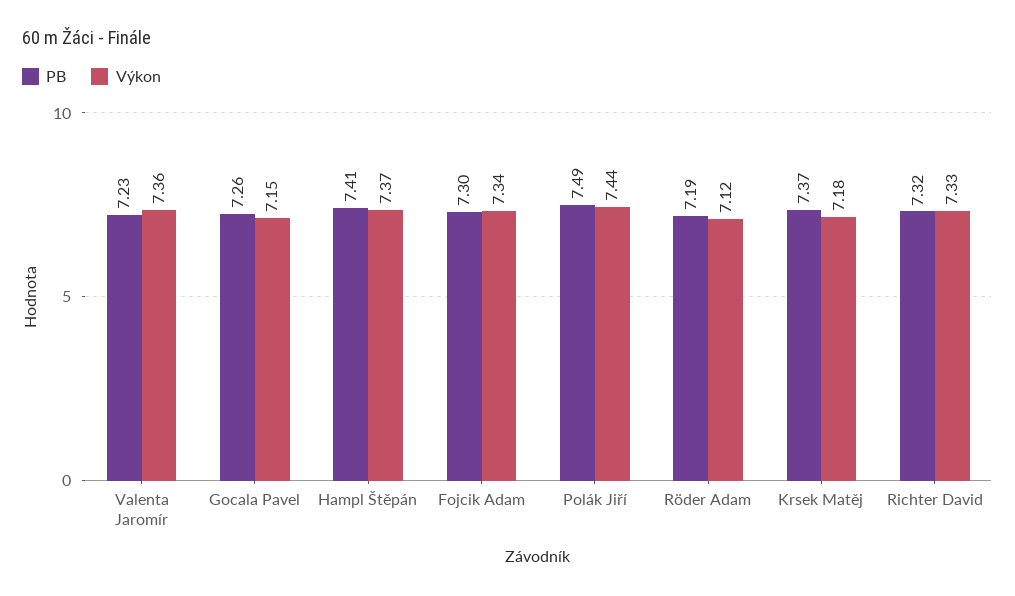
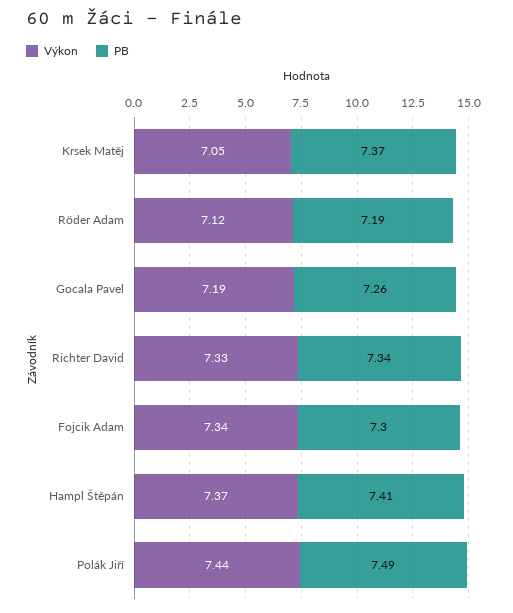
PB, Valenta Jaromír: 7.23 -> none
Výkon, Valenta Jaromír: 7.36 -> none
Výkon, Gocala Pavel: 7.15 -> 7.19
Výkon, Krsek Matěj: 7.18 -> 7.05
PB, Richter David: 7.32 -> 7.34

